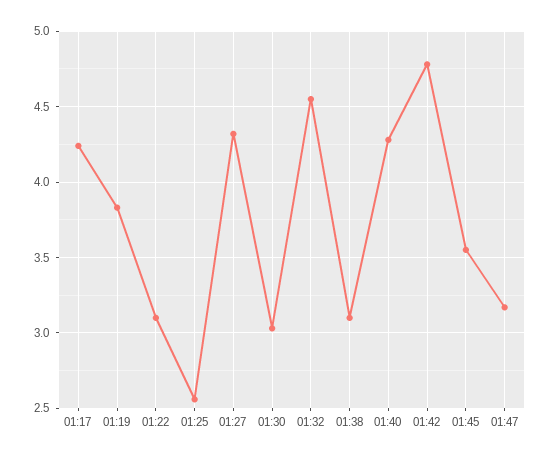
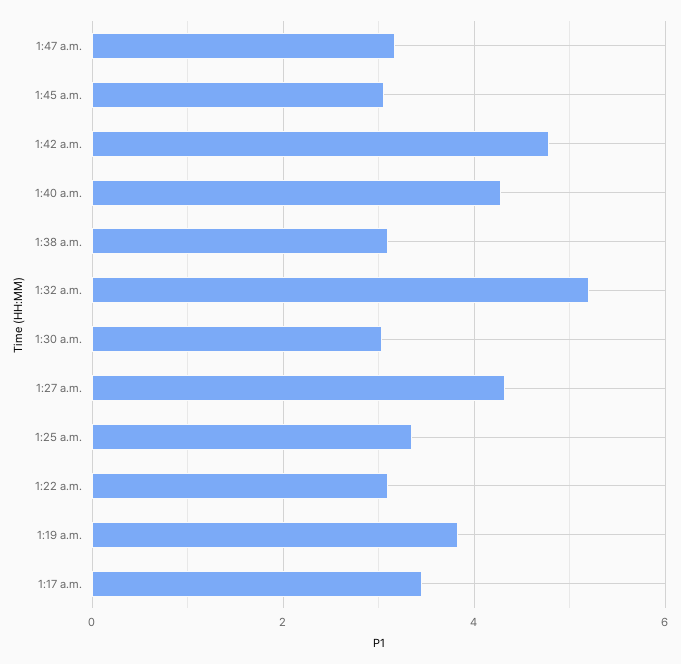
01:17: 4.25 -> 3.4
01:25: 2.55 -> 3.4
01:32: 4.55 -> 5.2
01:45: 3.55 -> 3

